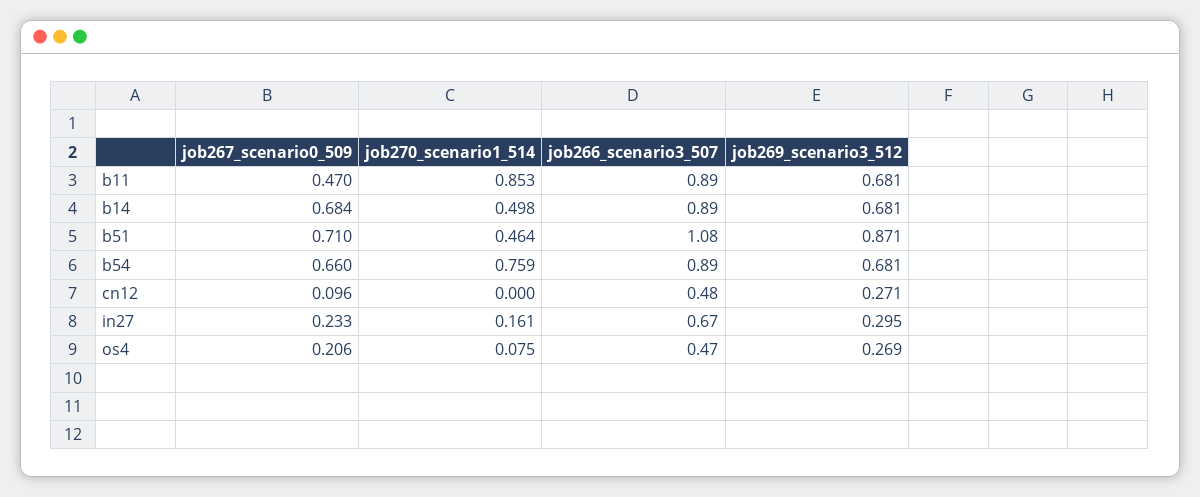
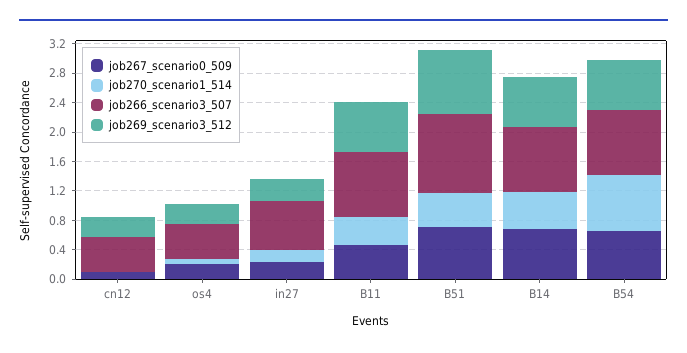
job270_scenario1_514, b11: 0.853 -> 0.4

